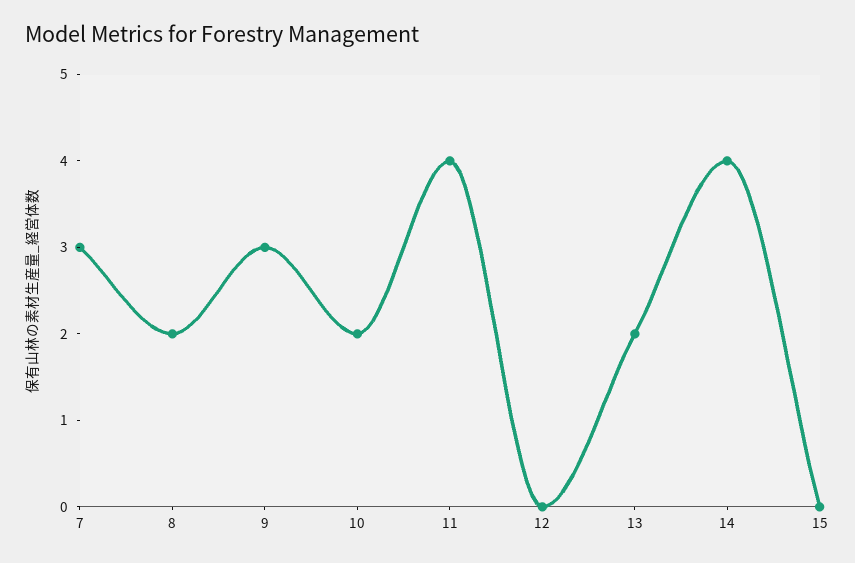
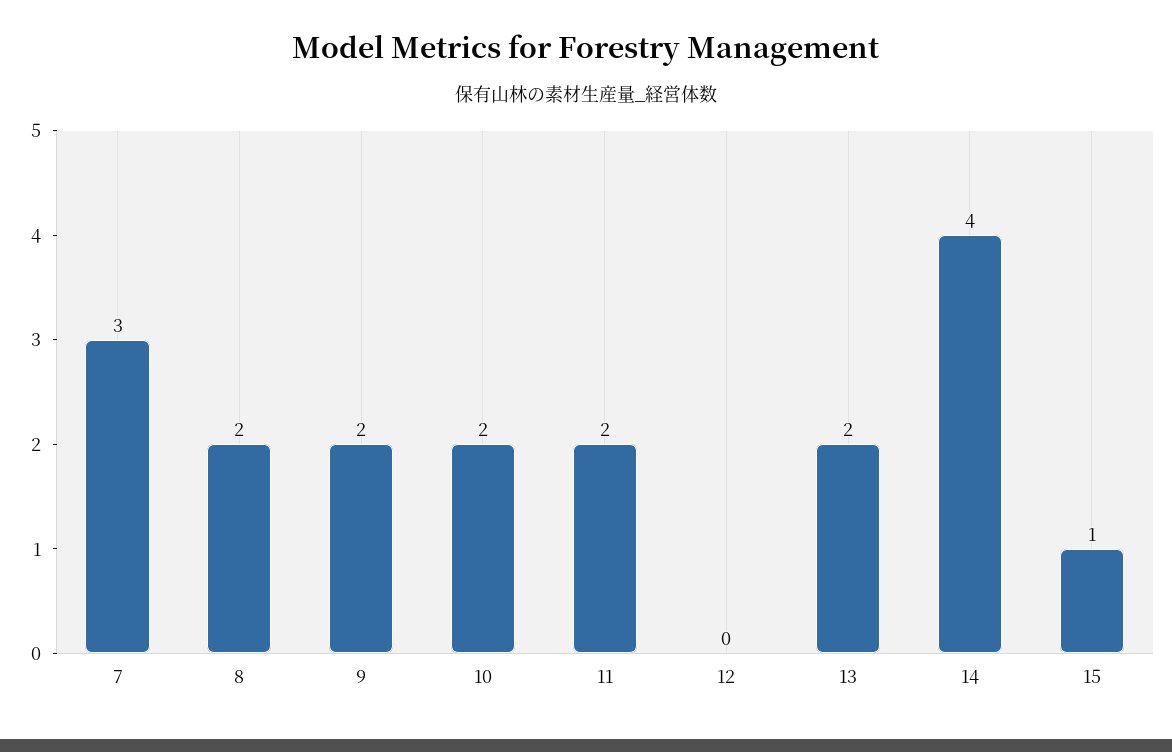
9: 3 -> 2
11: 4 -> 2
15: 0 -> 1

